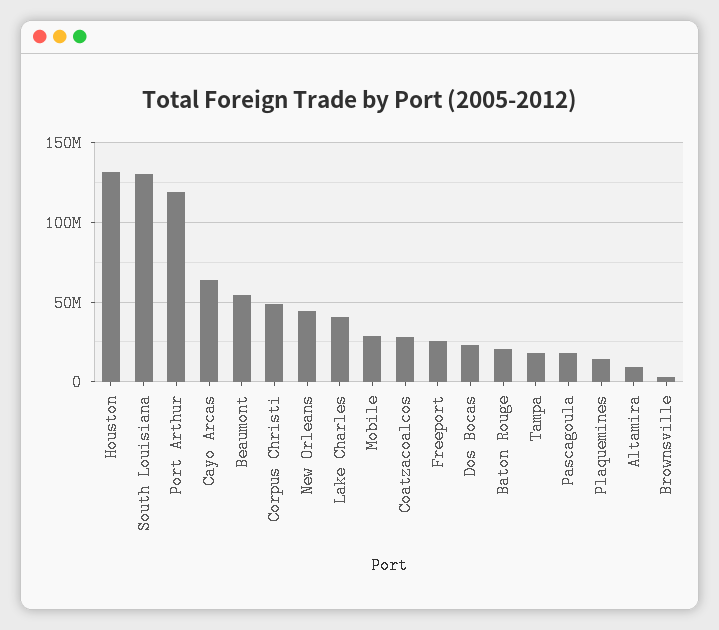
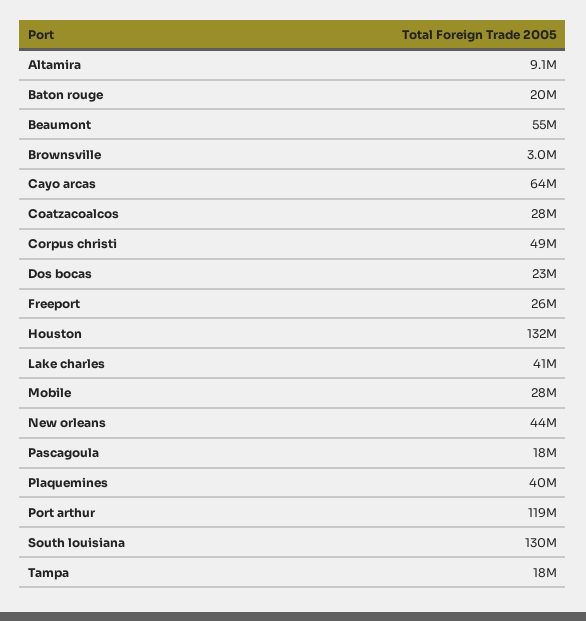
Plaquemines: 15000000 -> 40000000

